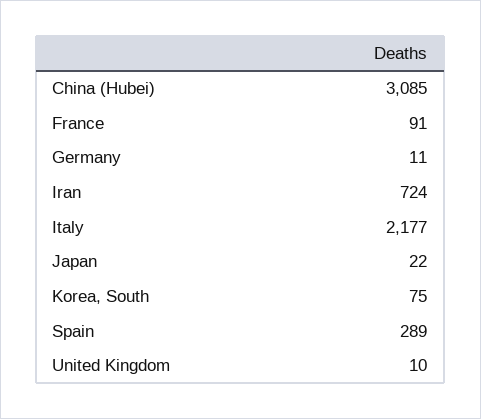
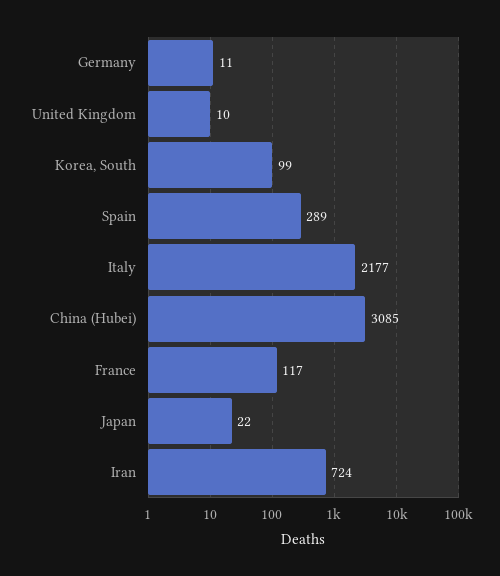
France: 91 -> 117
Korea, South: 75 -> 99

